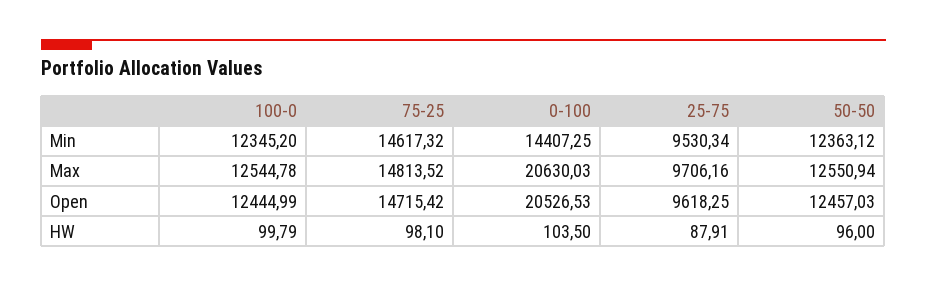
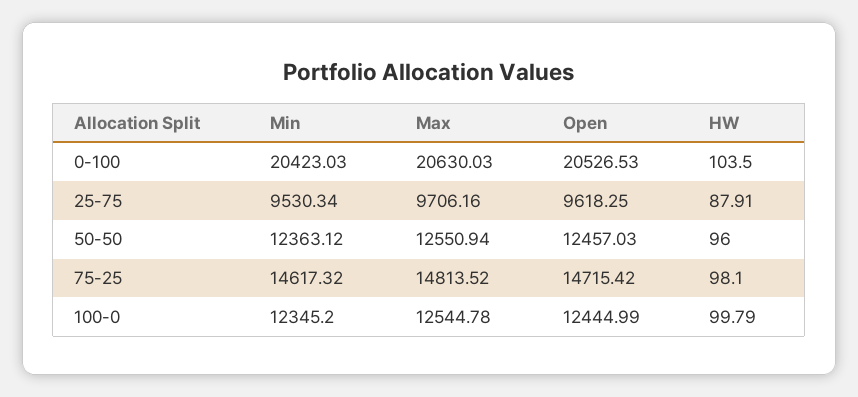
0-100, Min: 14407.25 -> 20423.03

